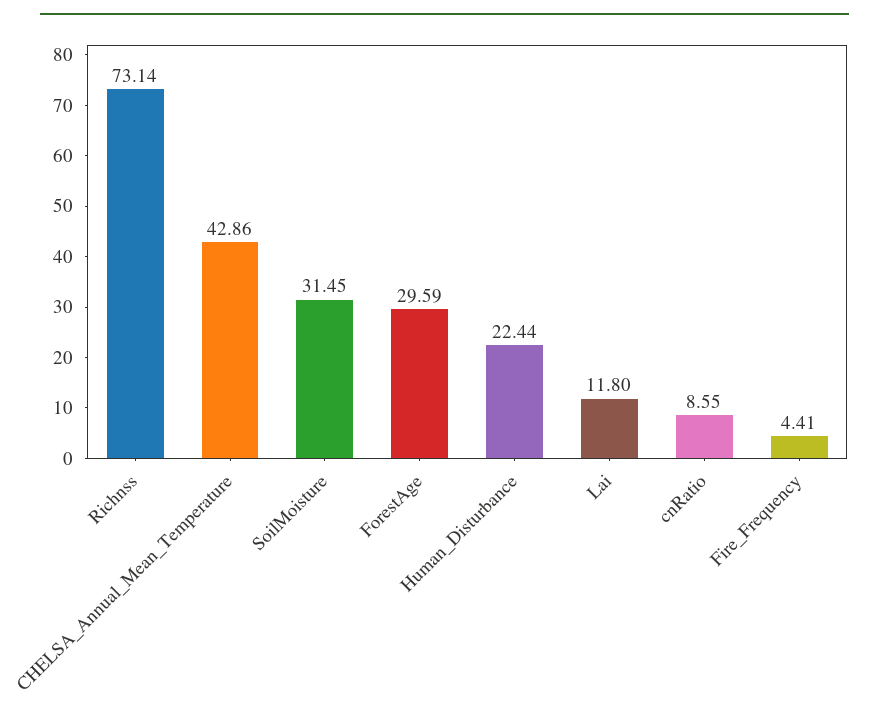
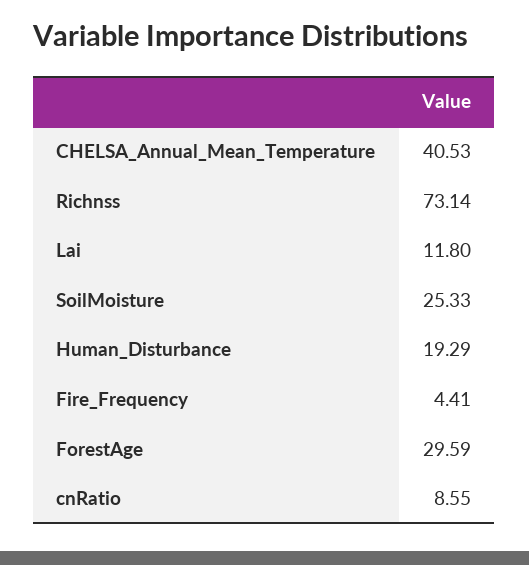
CHELSA_Annual_Mean_Temperature: 42.86 -> 40.53
SoilMoisture: 31.45 -> 25.33
Human_Disturbance: 22.44 -> 19.29

